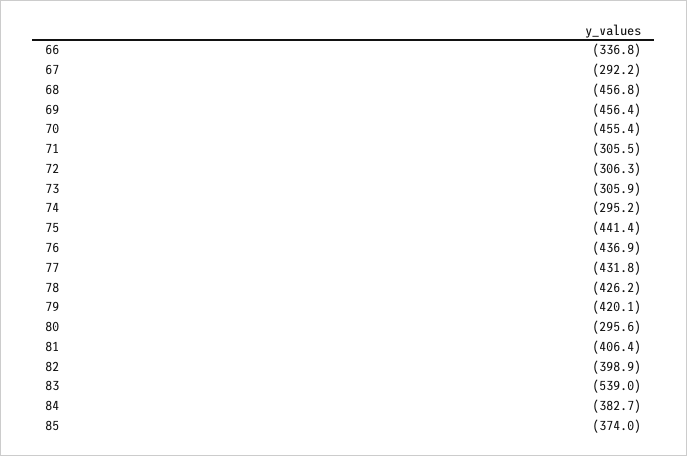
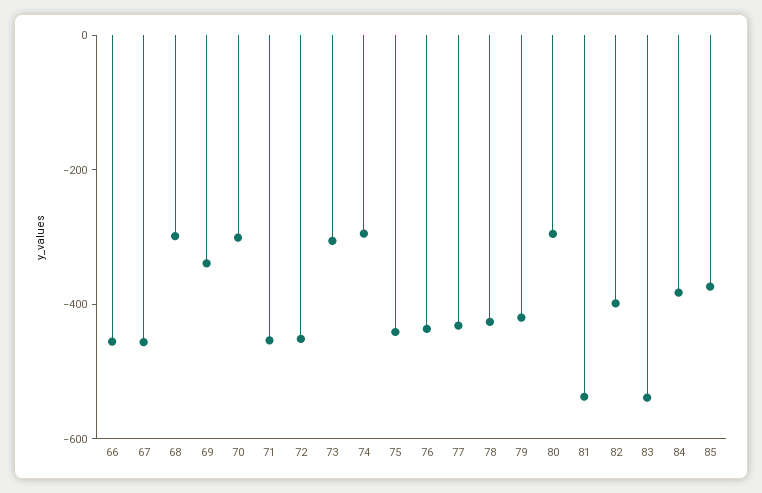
66: -336.8 -> -450
67: -292.2 -> -450
68: -456.8 -> -300
69: -456.4 -> -350
70: -455.4 -> -300
71: -305.5 -> -450
72: -306.3 -> -450
81: -406.4 -> -550

